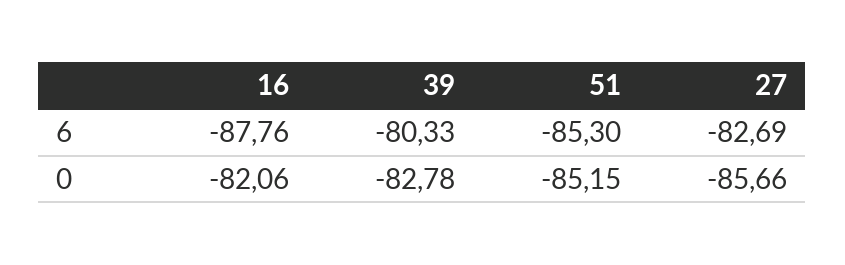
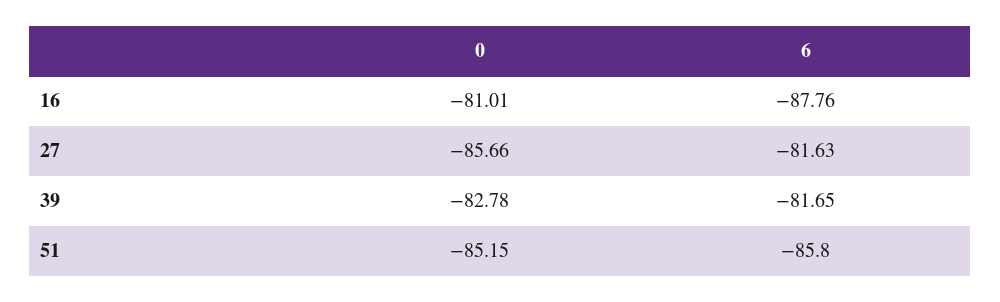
39, 6: -80.33 -> -81.65
51, 6: -85.3 -> -85.8
27, 6: -82.69 -> -81.63
16, 0: -82.06 -> -81.01

